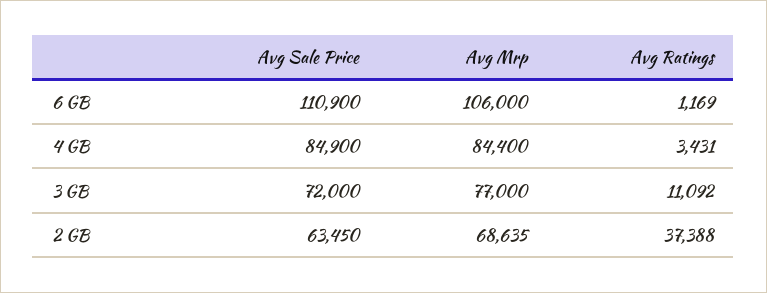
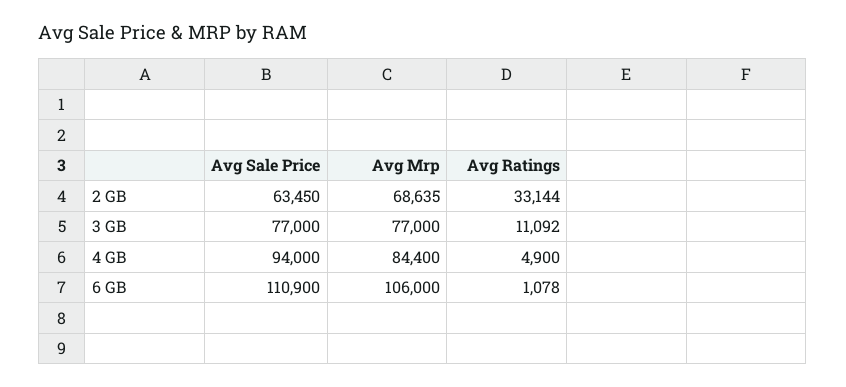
Avg Ratings, 6 GB: 1169 -> 1078
Avg Sale Price, 4 GB: 84900 -> 94000
Avg Ratings, 4 GB: 3431 -> 4900
Avg Sale Price, 3 GB: 72000 -> 77000
Avg Ratings, 2 GB: 37388 -> 33144

